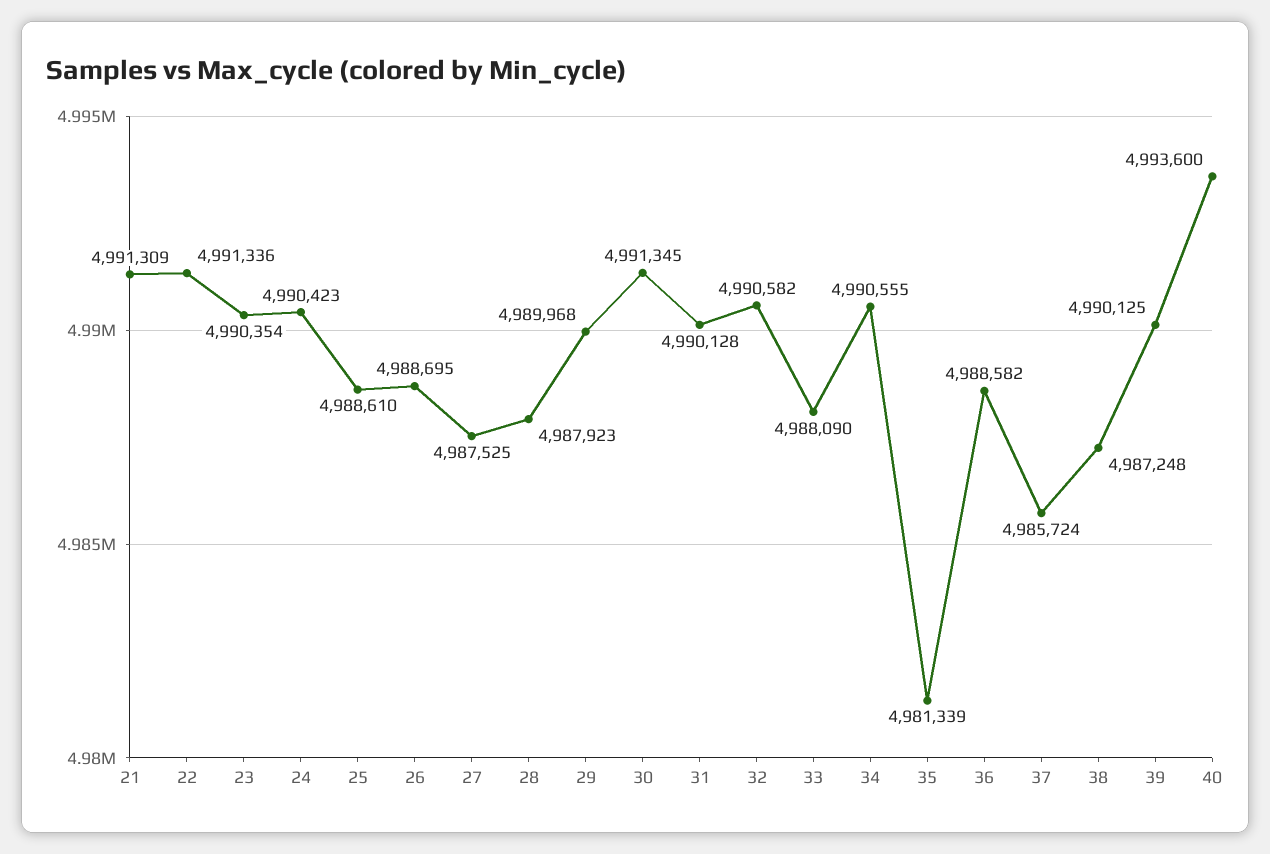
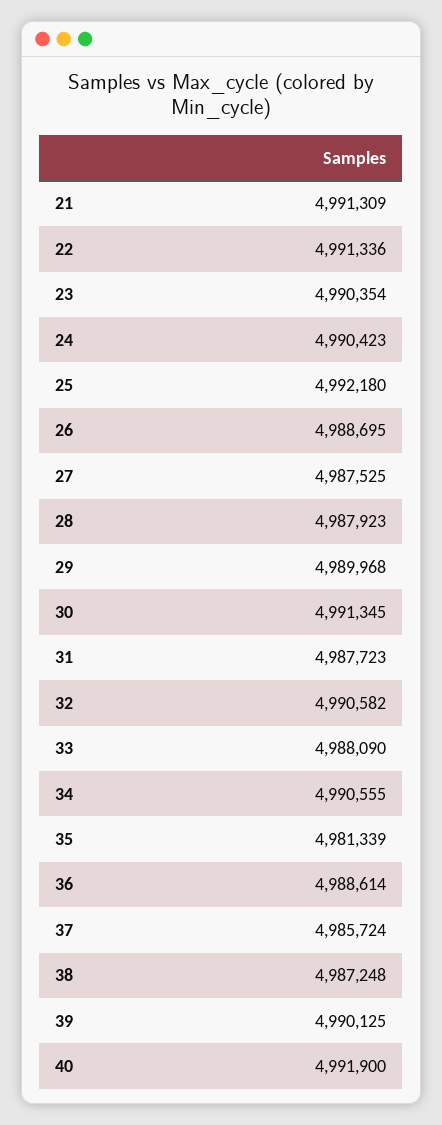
25: 4988610 -> 4992180
31: 4990128 -> 4987723
36: 4988582 -> 4988614
40: 4993600 -> 4991900

